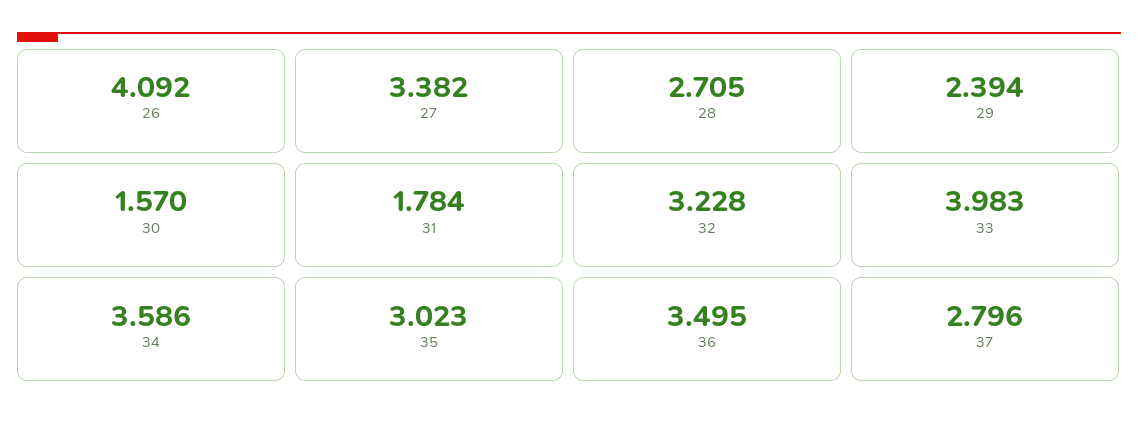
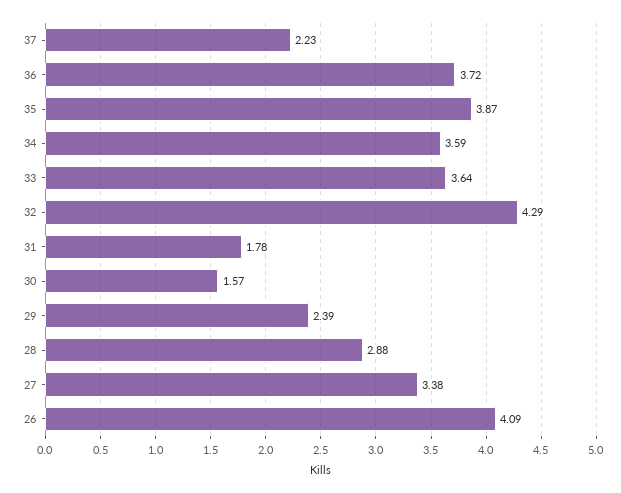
28: 2.705 -> 2.88
32: 3.228 -> 4.29
33: 3.983 -> 3.64
35: 3.023 -> 3.87
36: 3.495 -> 3.72
37: 2.796 -> 2.23

